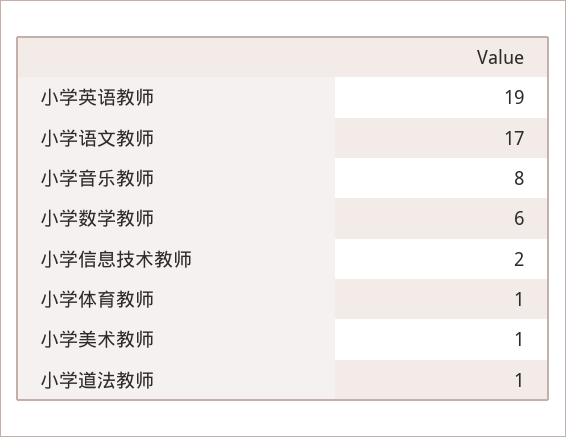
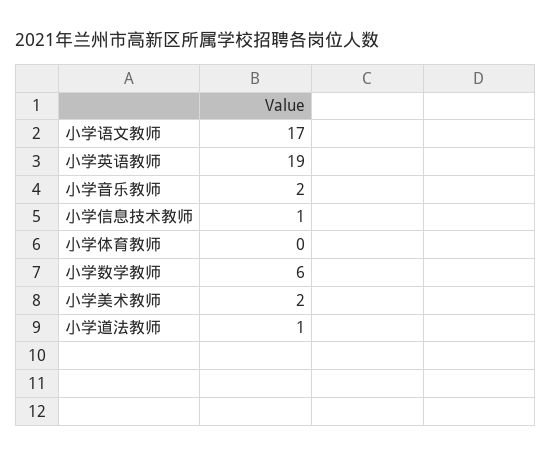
小学音乐教师: 8 -> 2
小学信息技术教师: 2 -> 1
小学体育教师: 1 -> 0
小学美术教师: 1 -> 2

